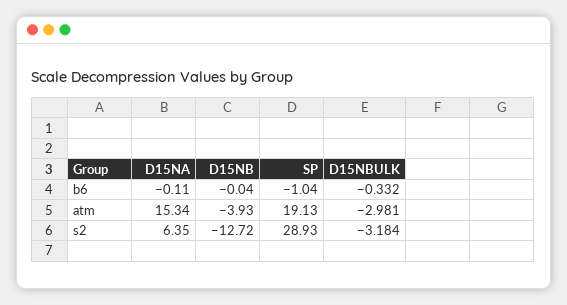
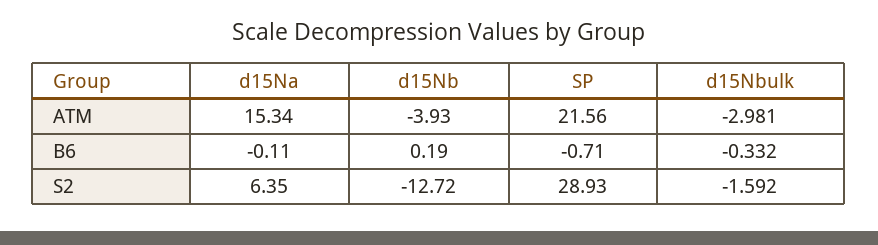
D15NB, b6: -0.04 -> 0.19
SP, b6: -1.04 -> -0.71
SP, atm: 19.13 -> 21.56
D15NBULK, s2: -3.184 -> -1.592

